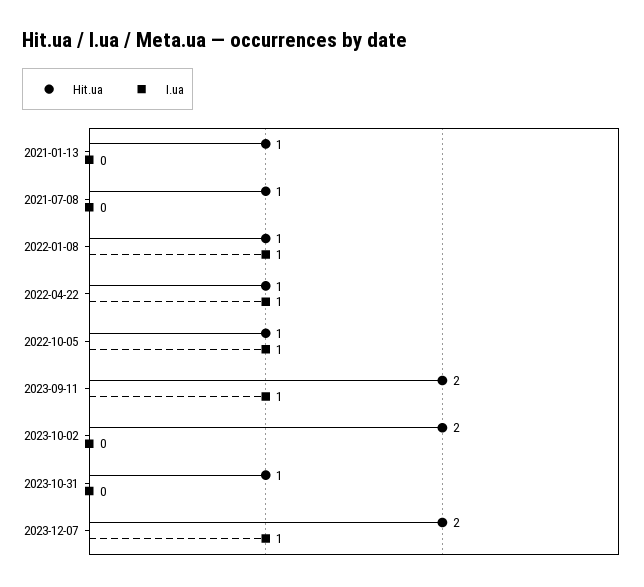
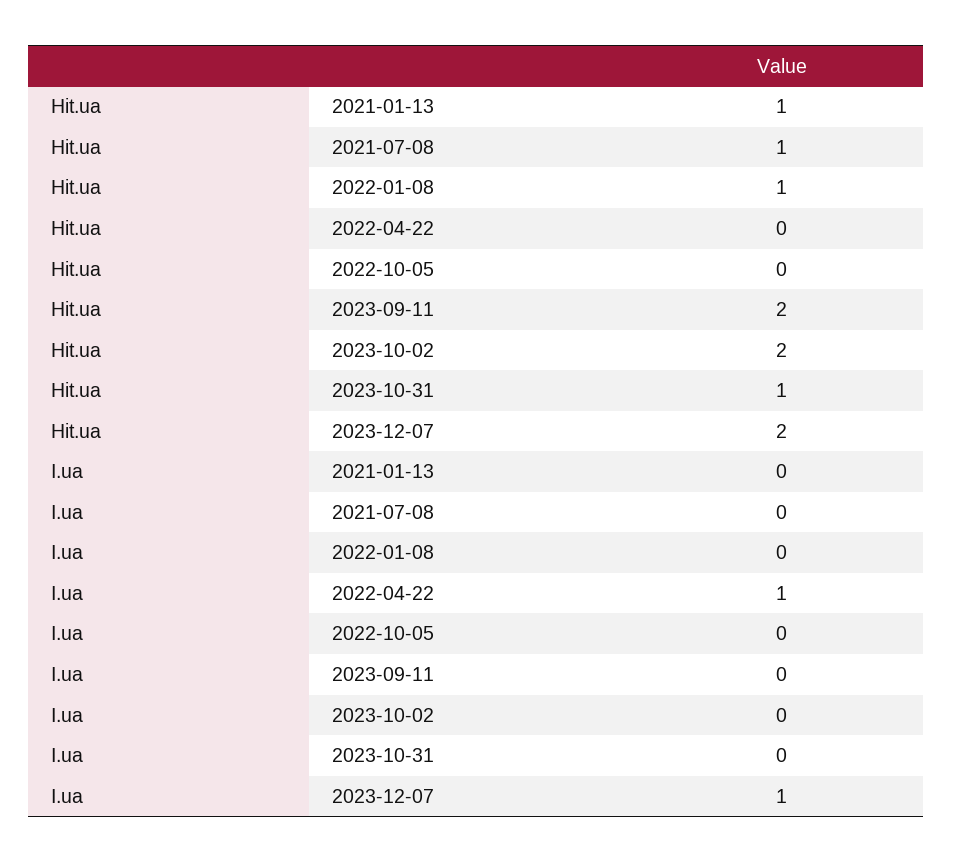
I.ua, 2022-01-08: 1 -> 0
Hit.ua, 2022-04-22: 1 -> 0
Hit.ua, 2022-10-05: 1 -> 0
I.ua, 2022-10-05: 1 -> 0
I.ua, 2023-09-11: 1 -> 0

